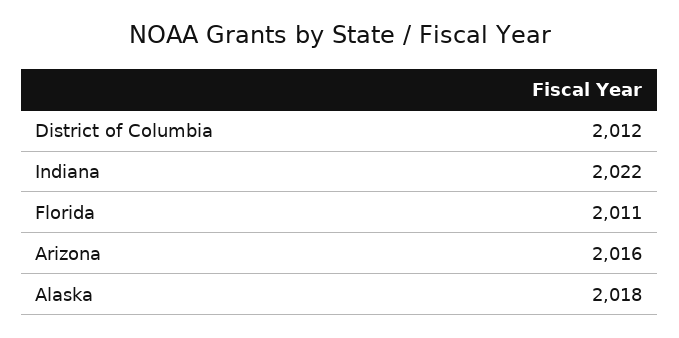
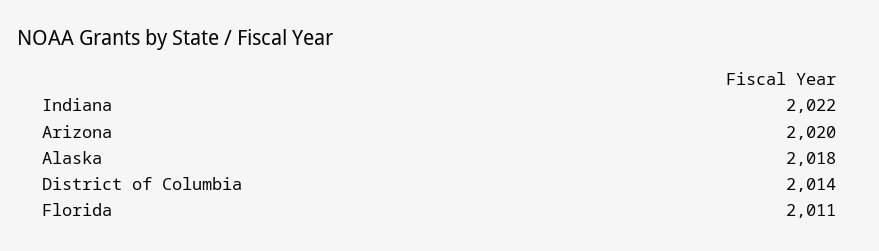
District of Columbia: 2012 -> 2014
Arizona: 2016 -> 2020

